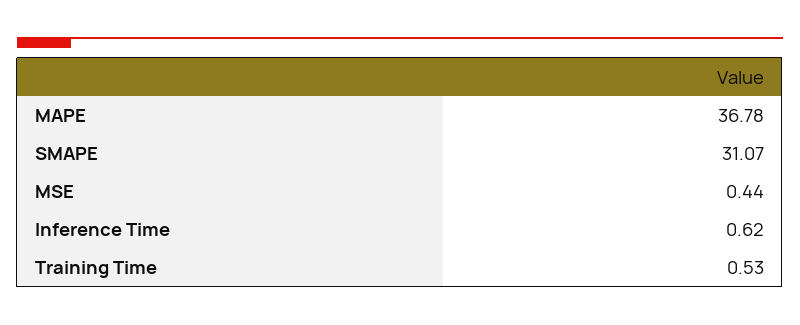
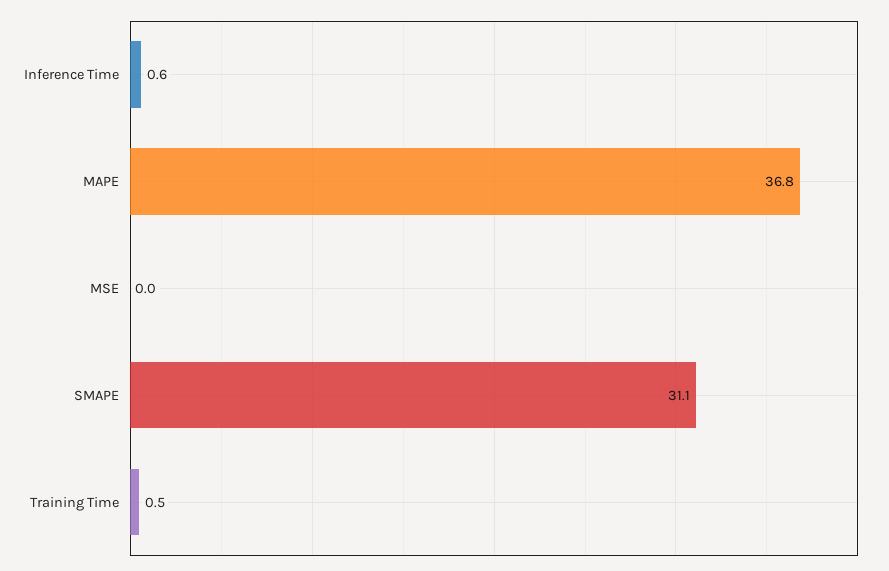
MSE: 0.44 -> 0

